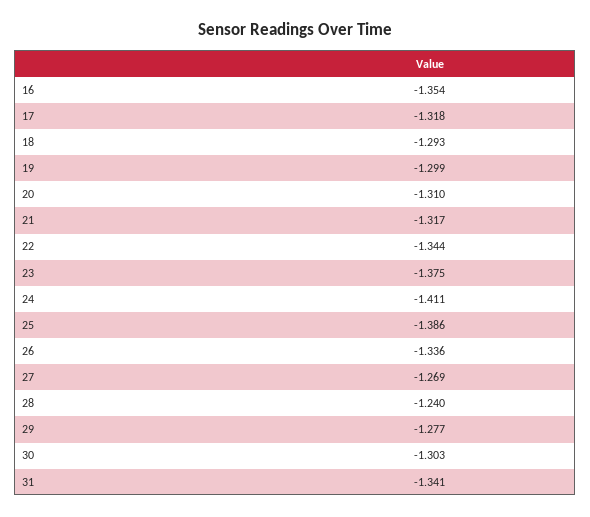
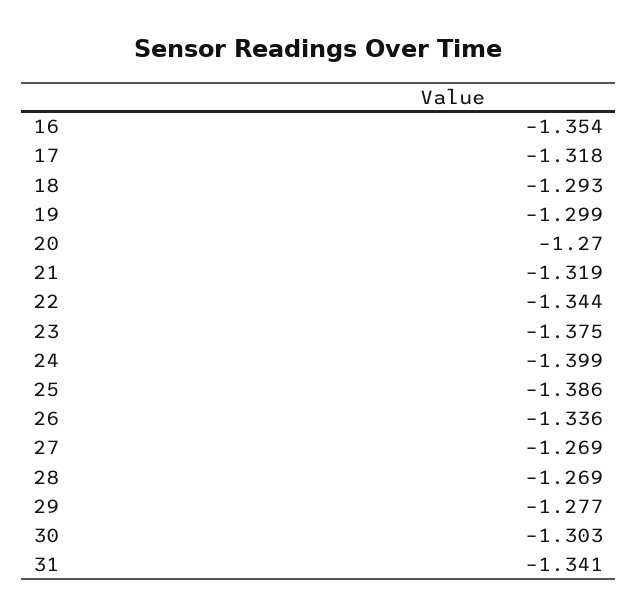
20: -1.31 -> -1.27
21: -1.317 -> -1.319
24: -1.411 -> -1.399
28: -1.24 -> -1.269

